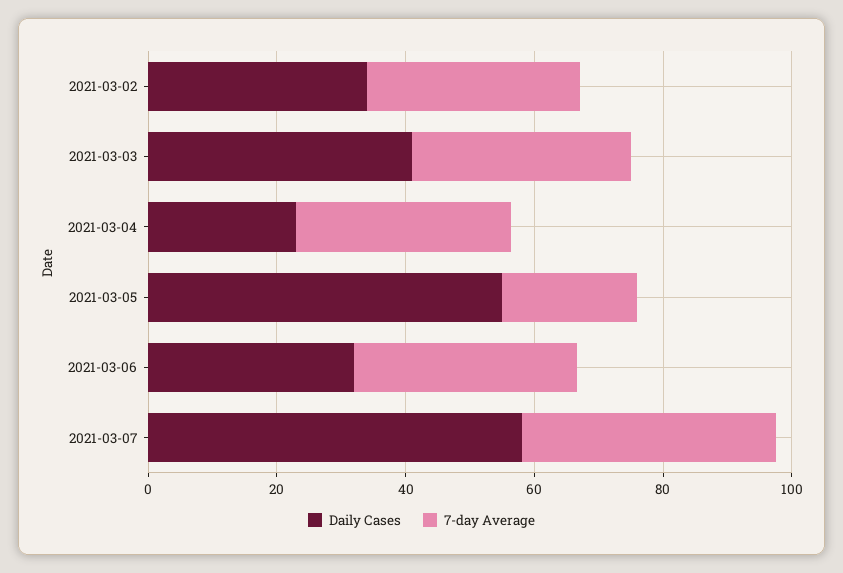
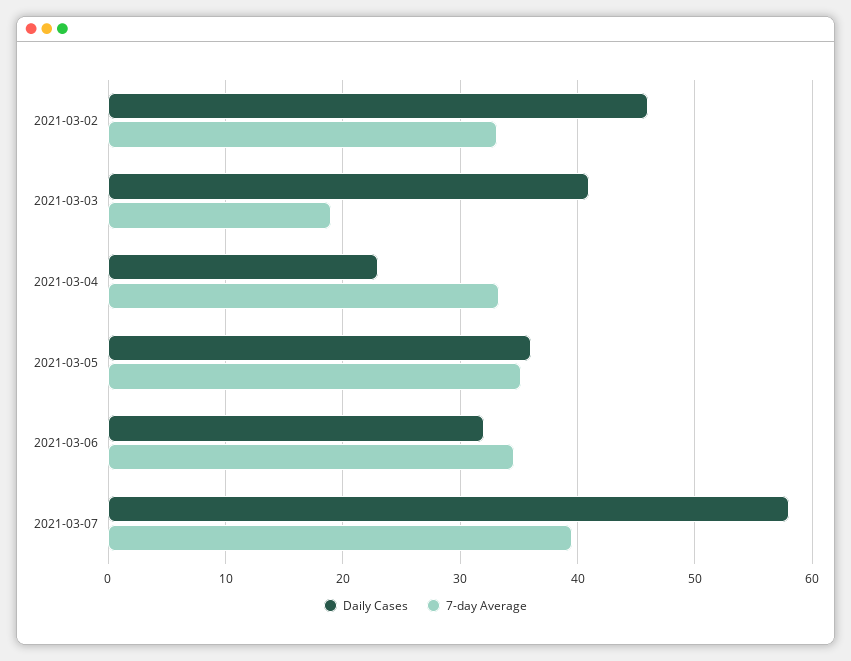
Daily Cases, 2021-03-02: 35 -> 46
7-day Average, 2021-03-03: 35 -> 19
Daily Cases, 2021-03-05: 55 -> 36
7-day Average, 2021-03-05: 20 -> 35

